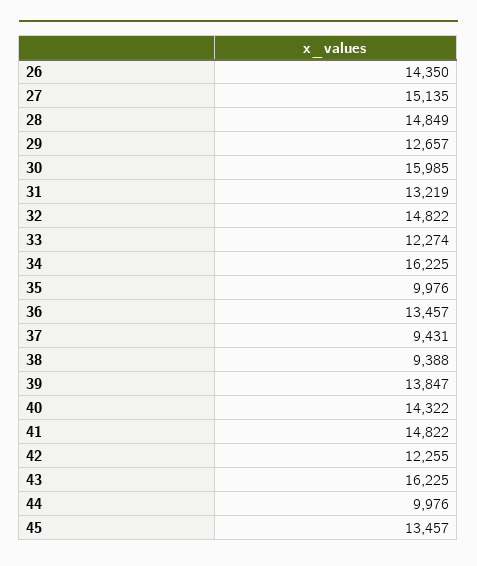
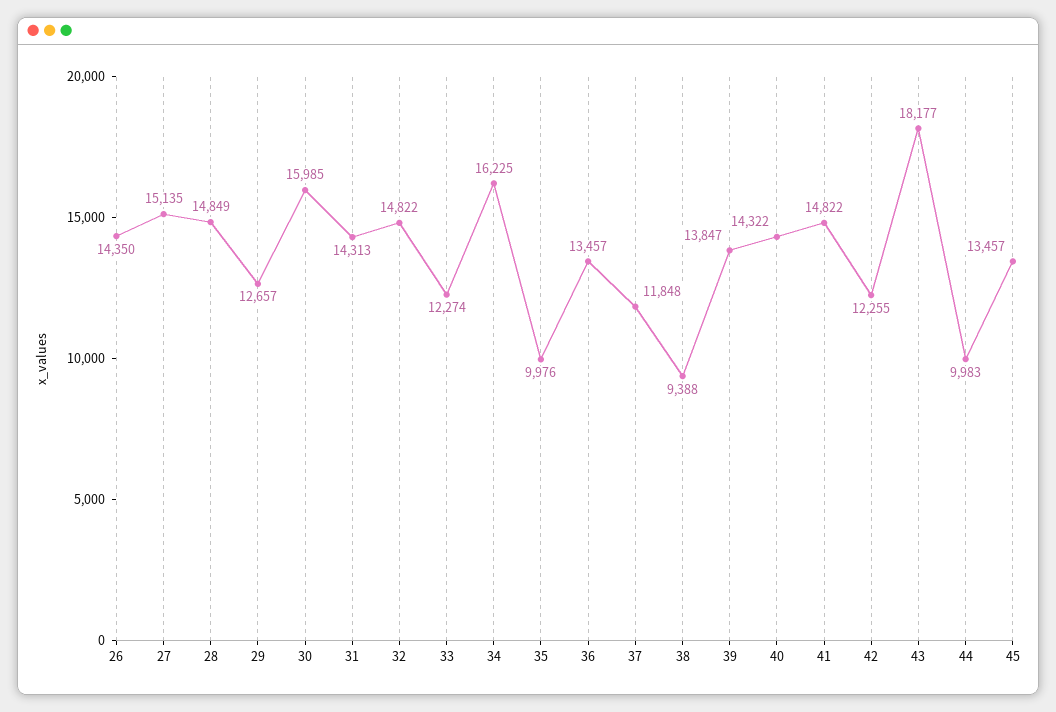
31: 13219 -> 14313
37: 9431 -> 11848
43: 16225 -> 18177
44: 9976 -> 9983

